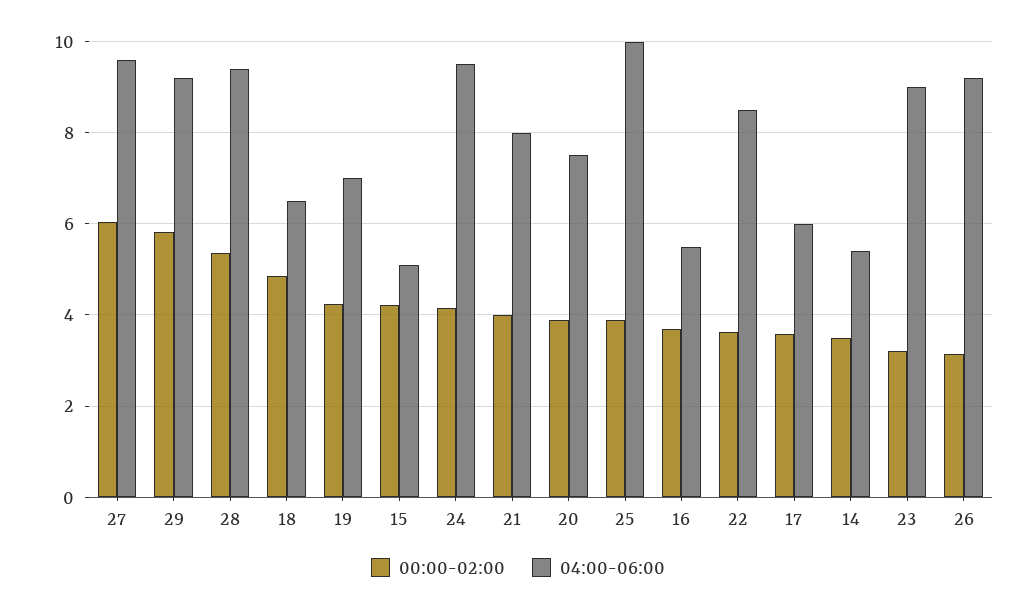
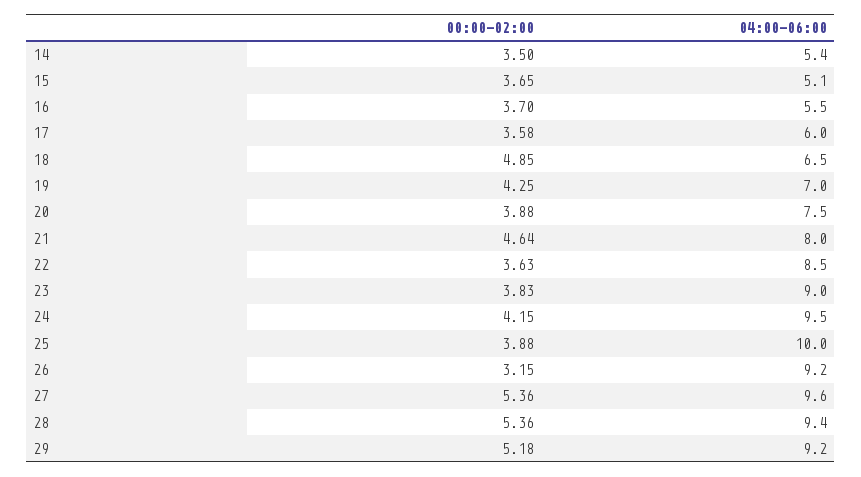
00:00-02:00, 27: 6 -> 5.36
00:00-02:00, 29: 5.8 -> 5.18
00:00-02:00, 15: 4.2 -> 3.65
00:00-02:00, 21: 4 -> 4.64
00:00-02:00, 23: 3.2 -> 3.83

